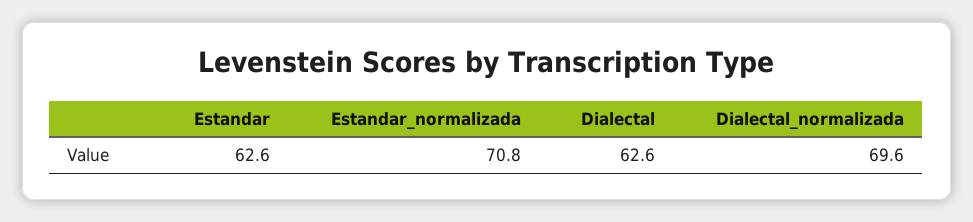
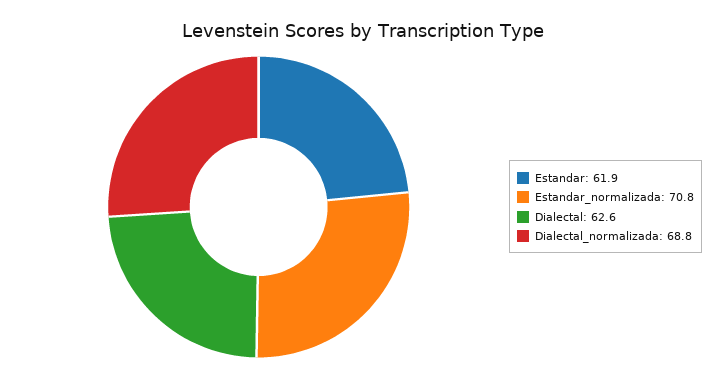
Estandar: 62.6 -> 61.9
Dialectal_normalizada: 69.6 -> 68.8

